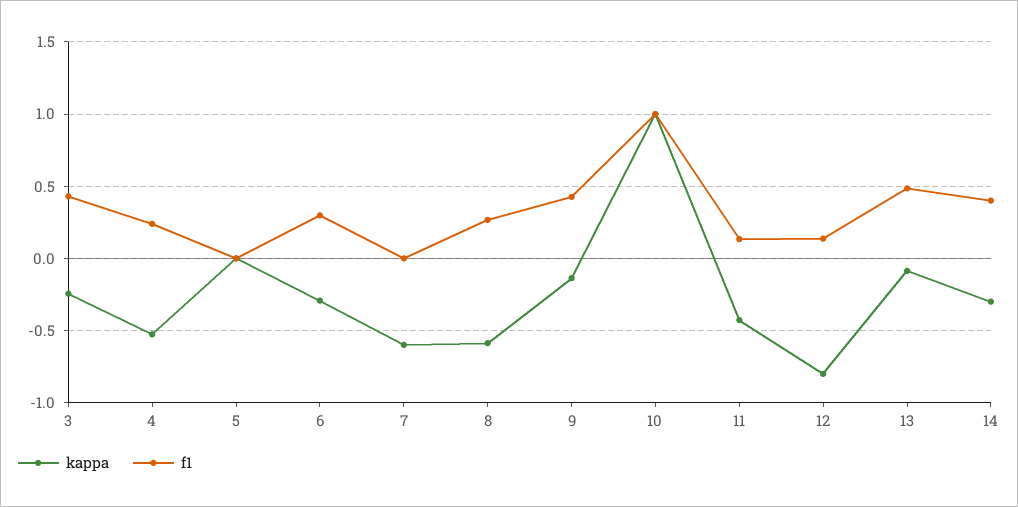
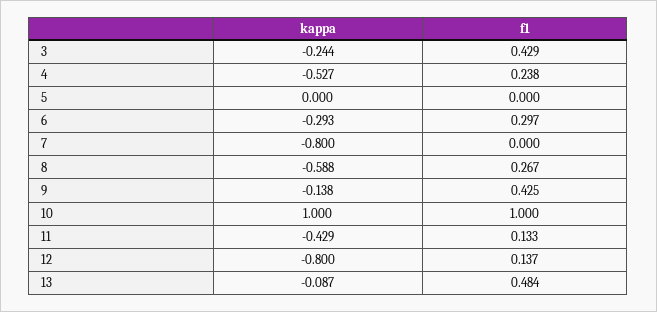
kappa, 7: -0.6 -> -0.8
kappa, 14: -0.3 -> none
f1, 14: 0.4 -> none

